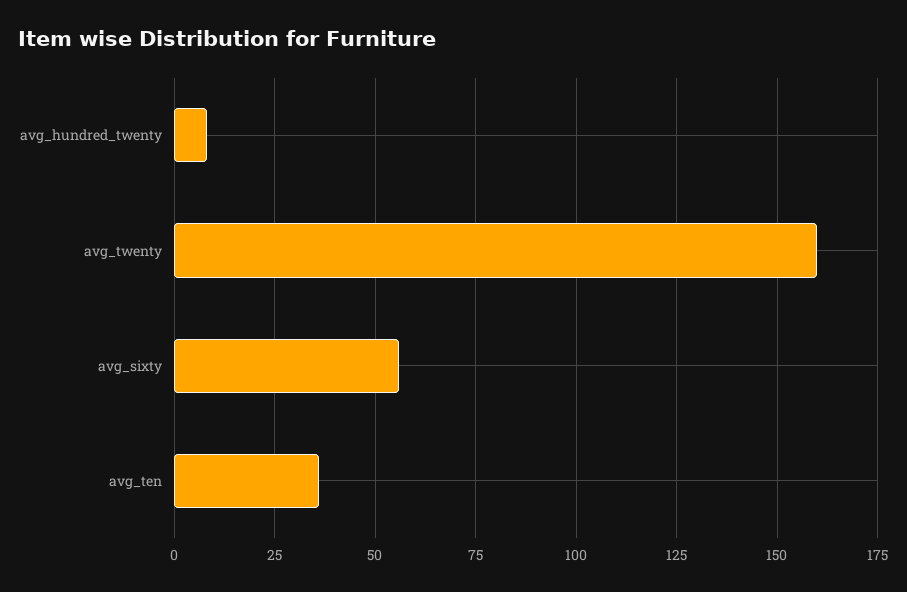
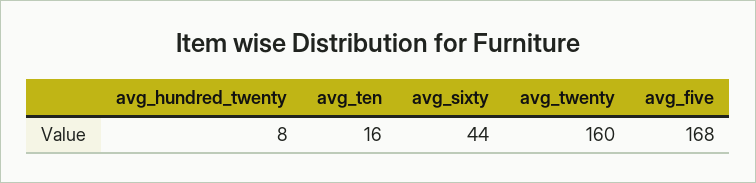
avg_sixty: 55 -> 44
avg_ten: 35 -> 16
avg_five: none -> 168

